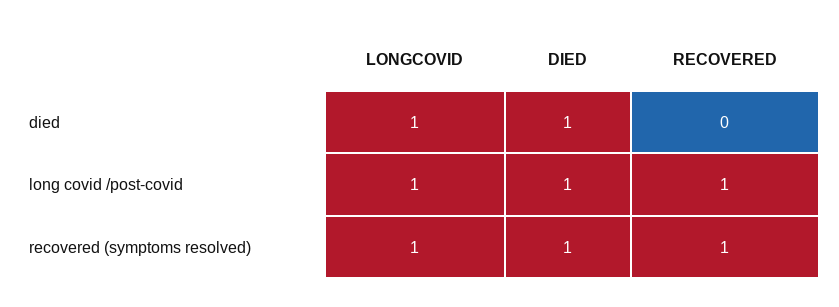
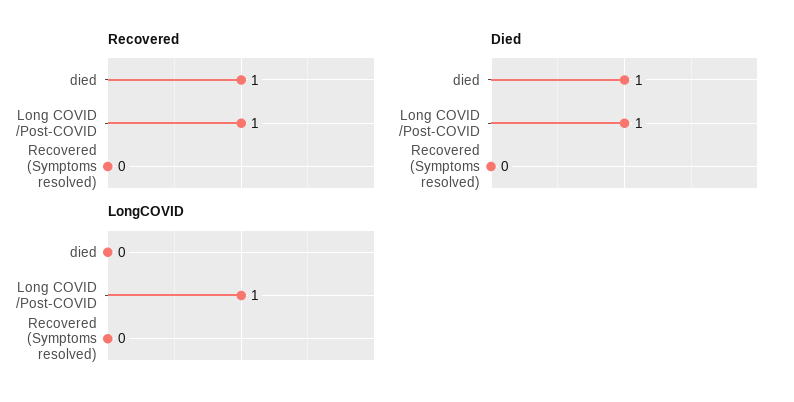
LONGCOVID, died: 1 -> 0
RECOVERED, died: 0 -> 1
LONGCOVID, recovered (symptoms resolved): 1 -> 0
DIED, recovered (symptoms resolved): 1 -> 0
RECOVERED, recovered (symptoms resolved): 1 -> 0

